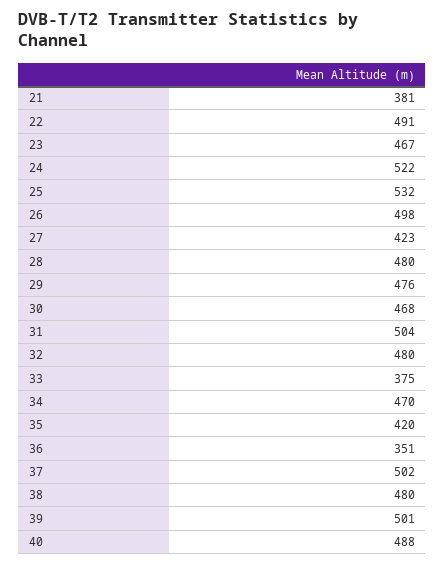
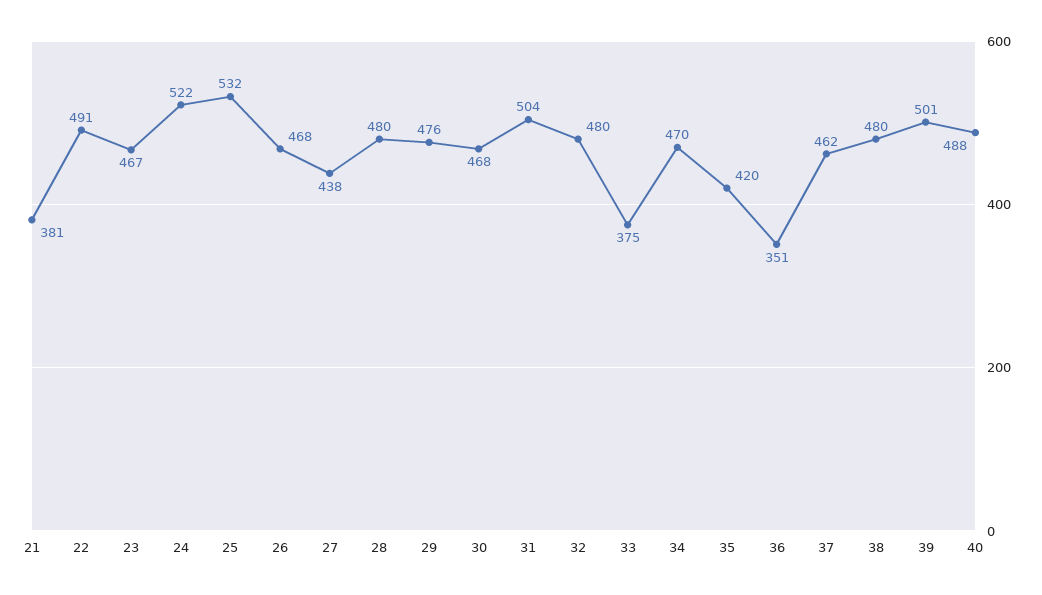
26: 498 -> 468
27: 423 -> 438
37: 502 -> 462

